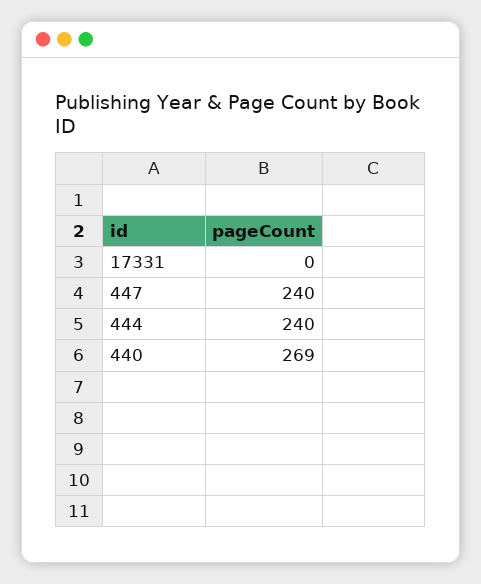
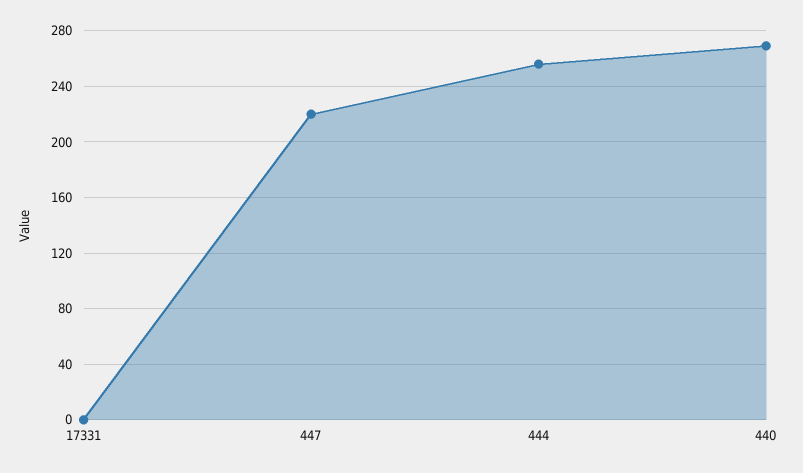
447: 240 -> 220
444: 240 -> 255

